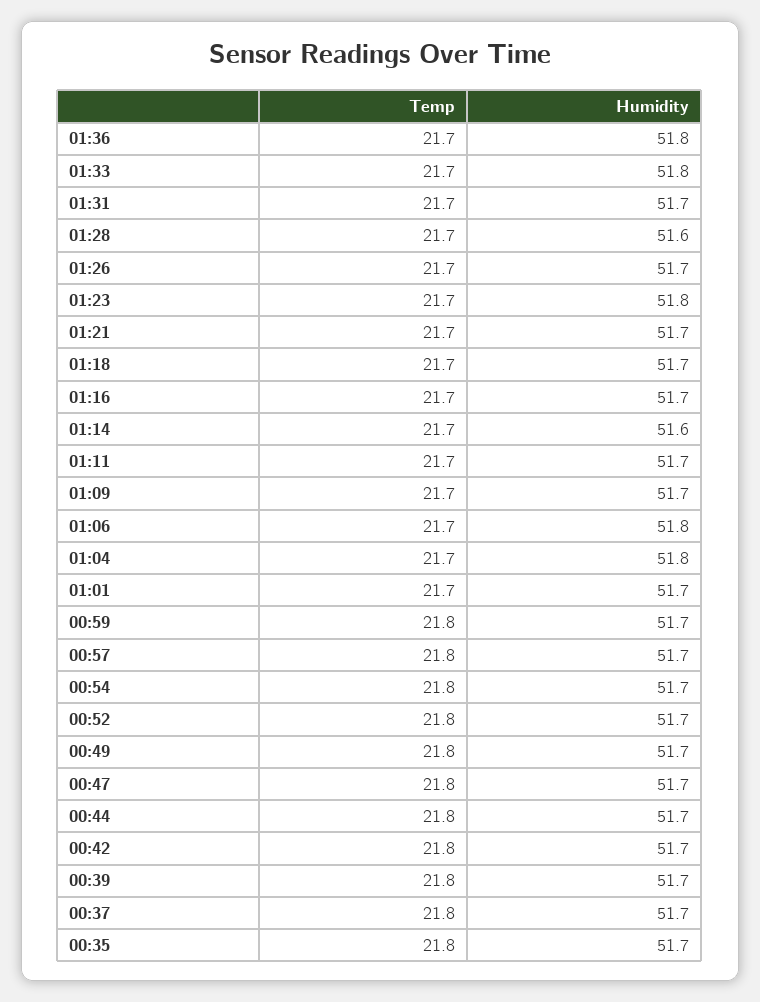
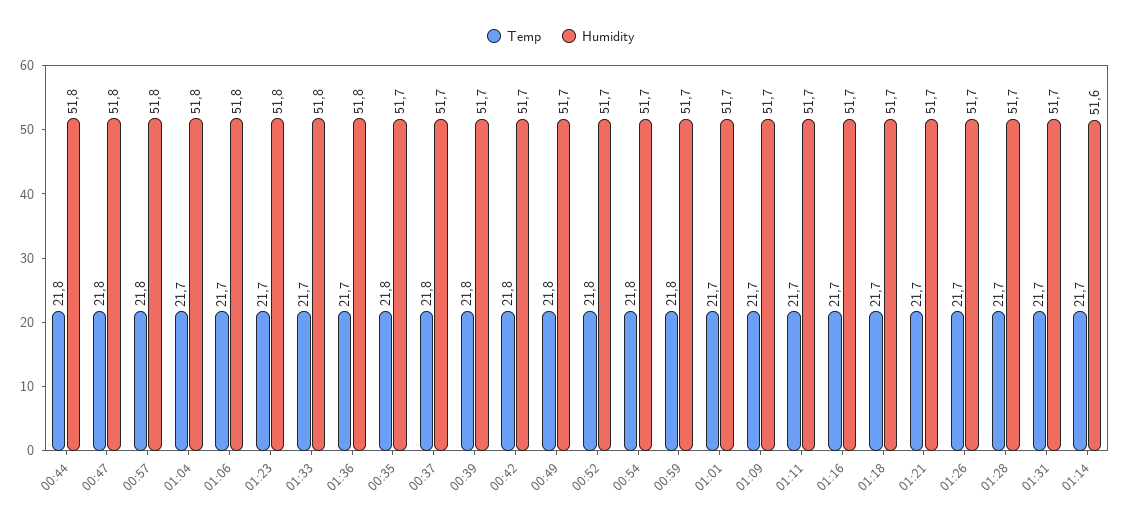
Humidity, 01:28: 51.6 -> 51.7
Humidity, 00:57: 51.7 -> 51.8
Humidity, 00:47: 51.7 -> 51.8
Humidity, 00:44: 51.7 -> 51.8

